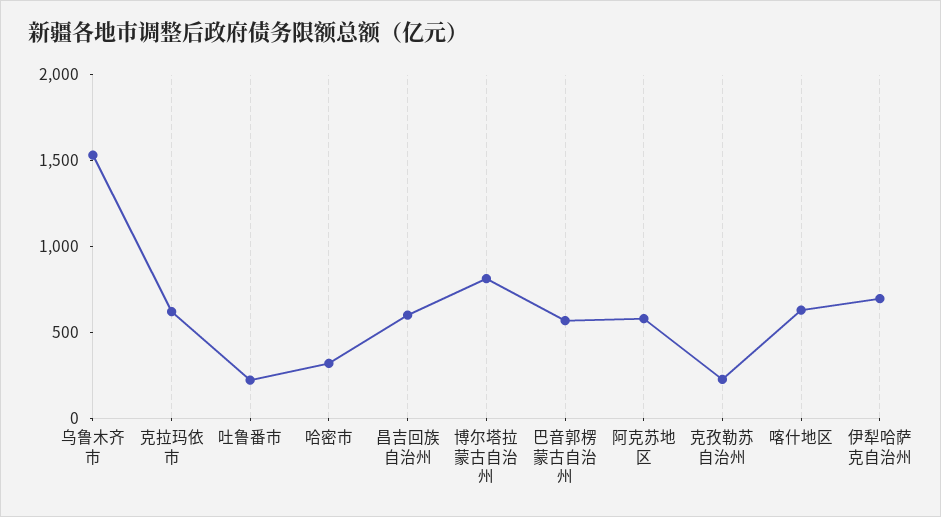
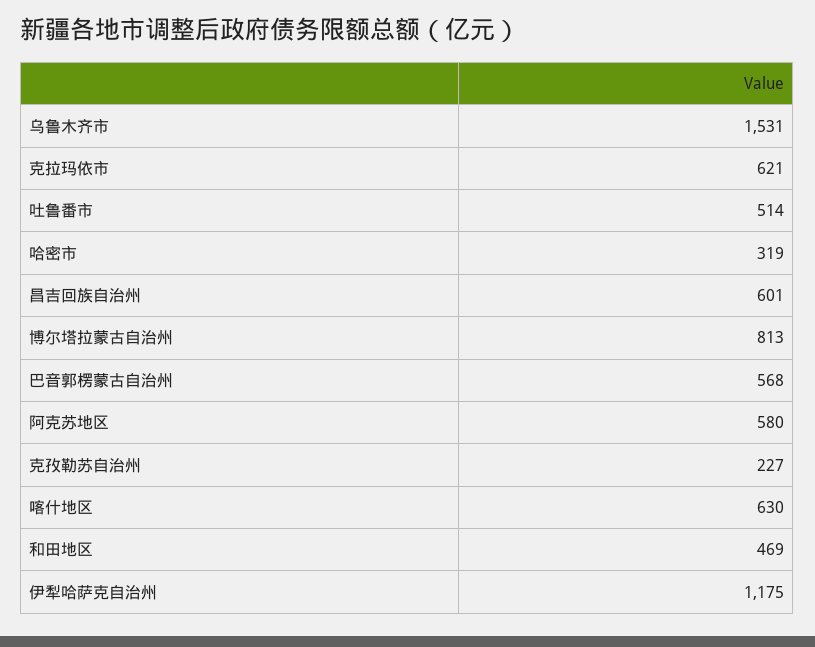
吐鲁番市: 200 -> 514
伊犁哈萨克自治州: 700 -> 1175
和田地区: none -> 469

